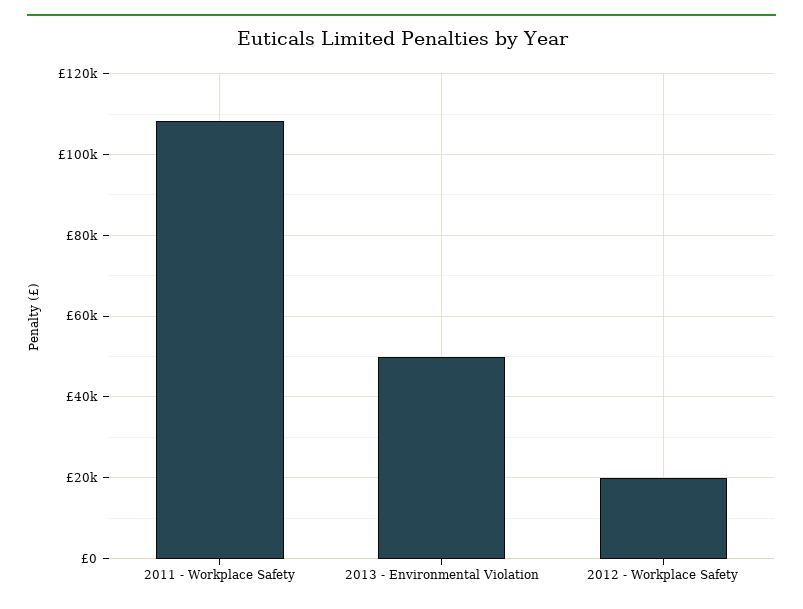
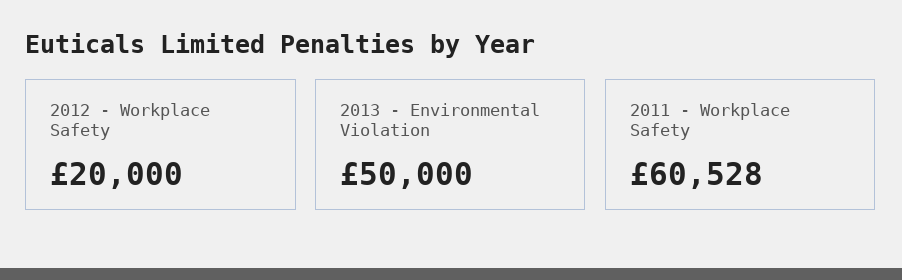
2011 - Workplace Safety: 108000 -> 60528

